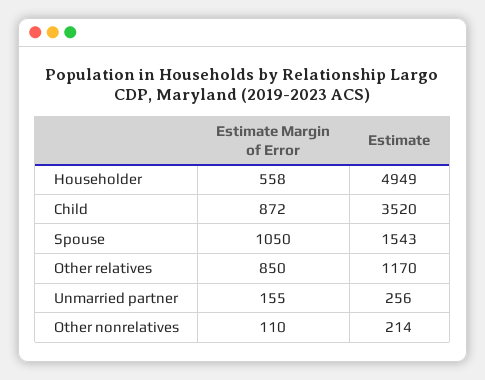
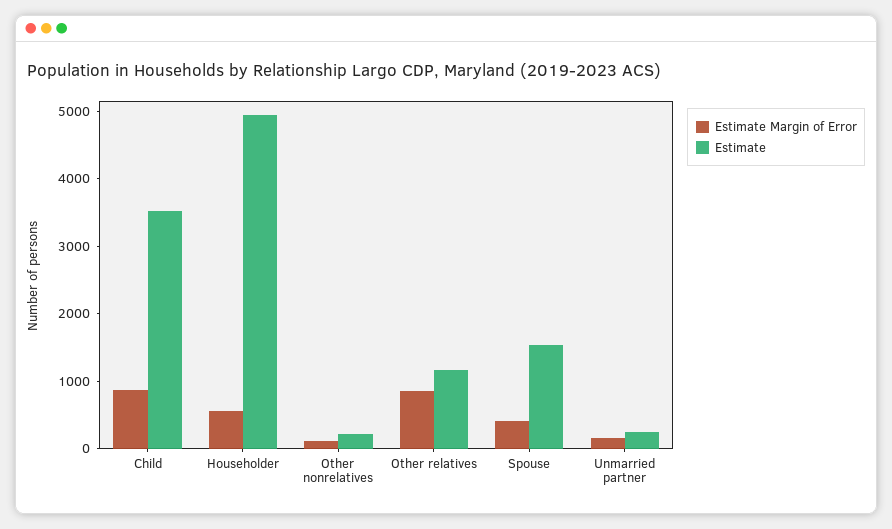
Estimate Margin of Error, Spouse: 1050 -> 400

